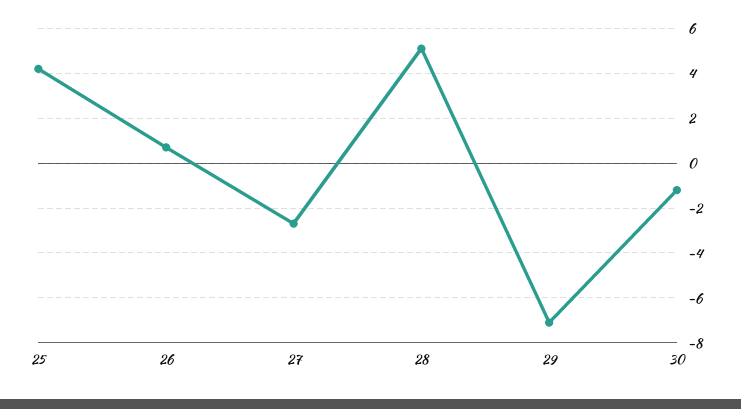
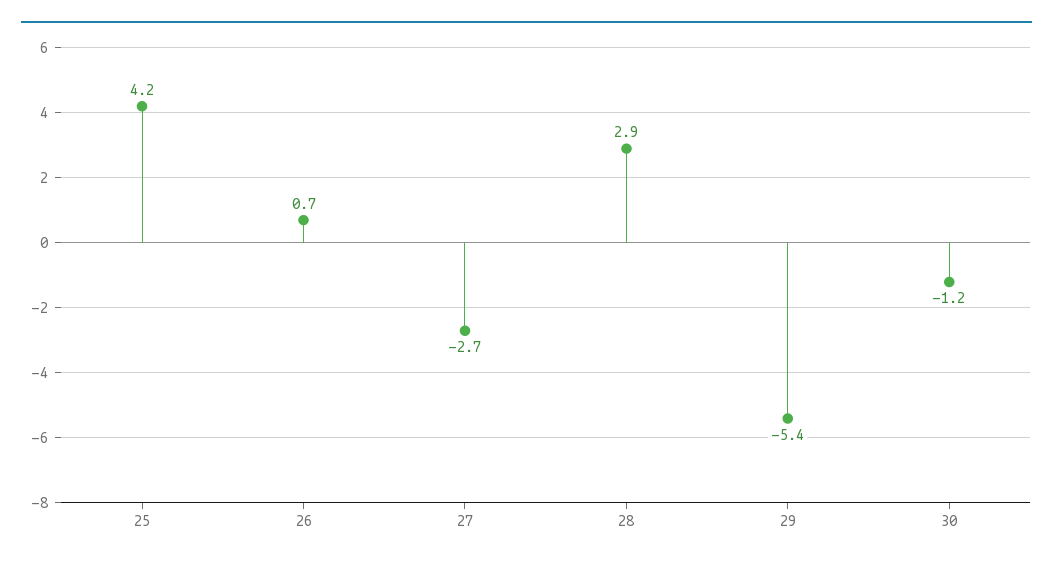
28: 5 -> 2.9
29: -7 -> -5.4

